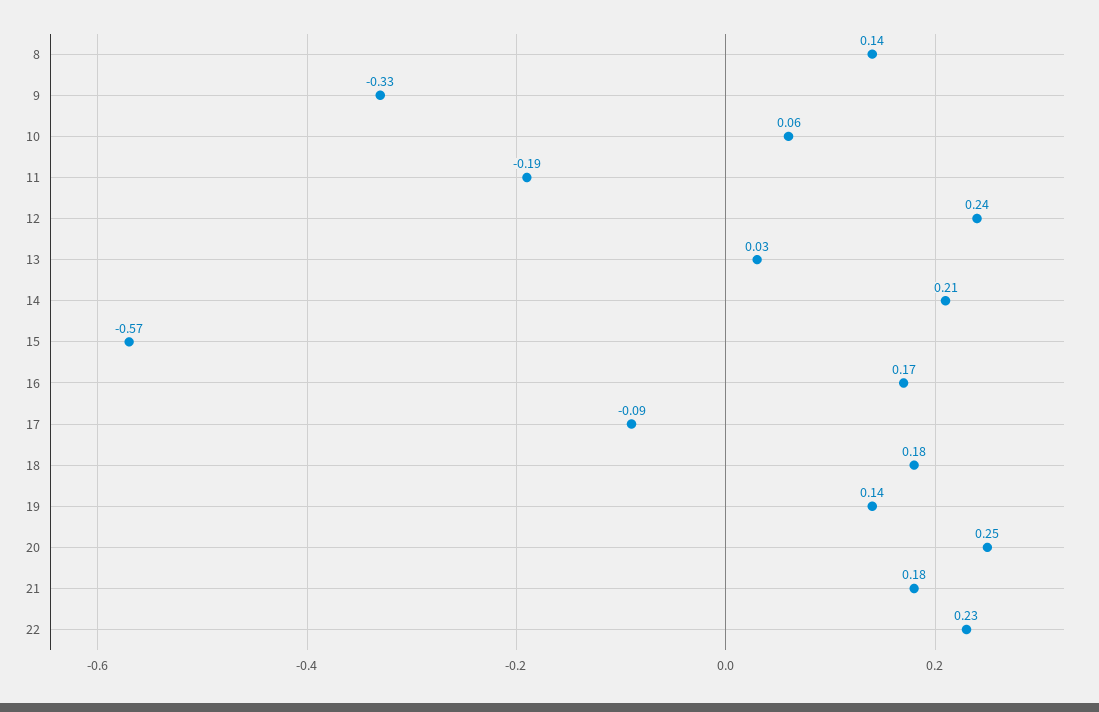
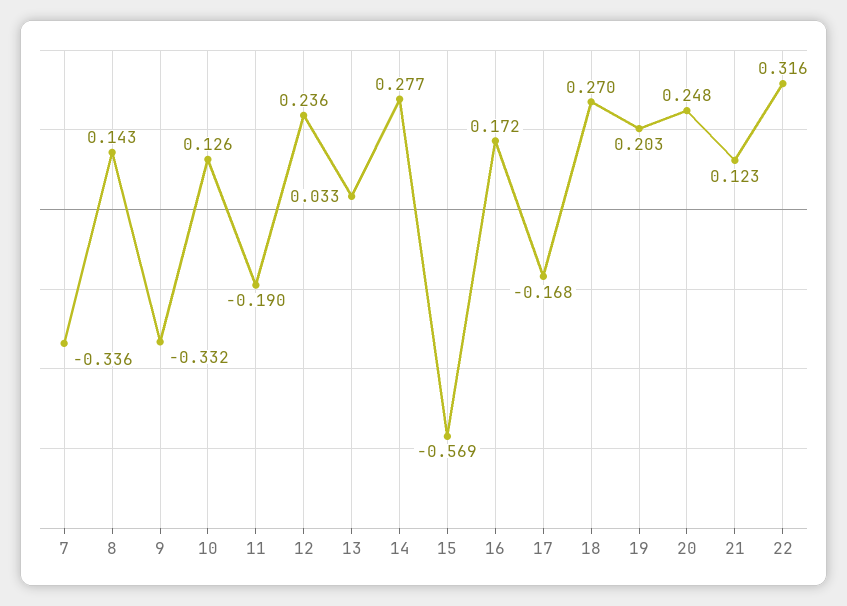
10: 0.06 -> 0.126
14: 0.21 -> 0.277
17: -0.09 -> -0.168
18: 0.18 -> 0.27
19: 0.14 -> 0.203
21: 0.18 -> 0.123
22: 0.23 -> 0.316
7: none -> -0.336

